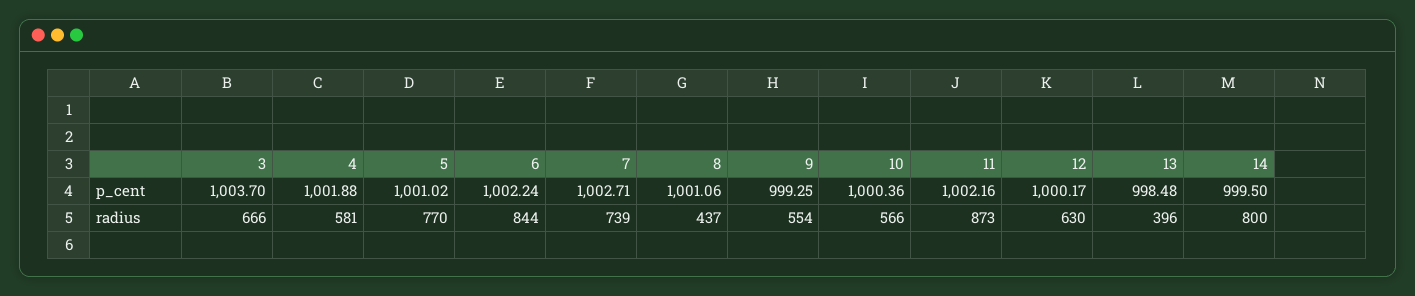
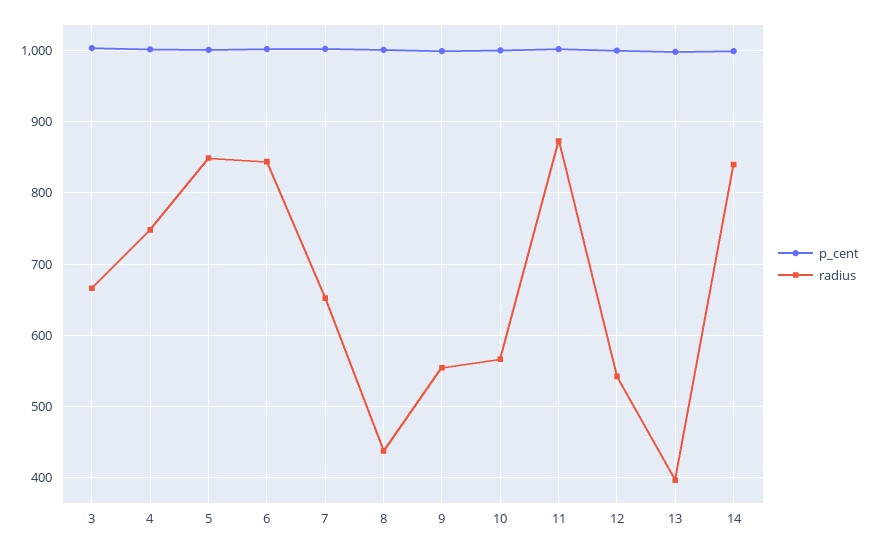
radius, 4: 581 -> 750
radius, 5: 770 -> 850
radius, 7: 739 -> 650
radius, 12: 630 -> 540
radius, 14: 800 -> 840

